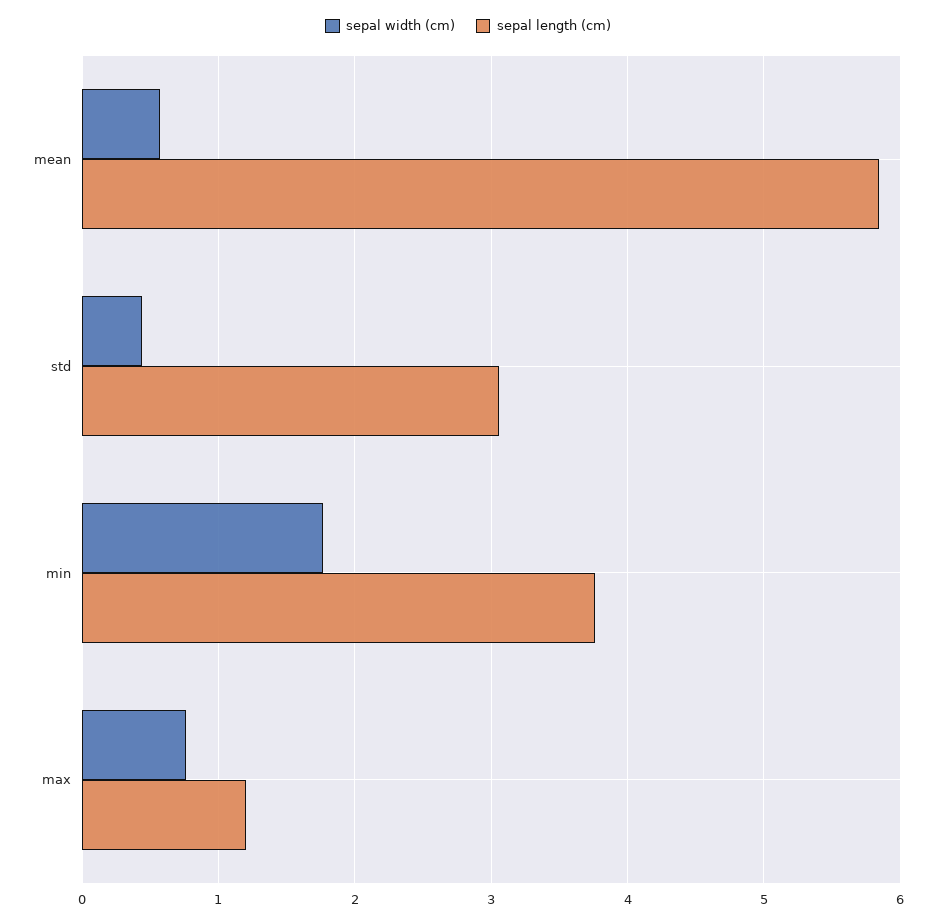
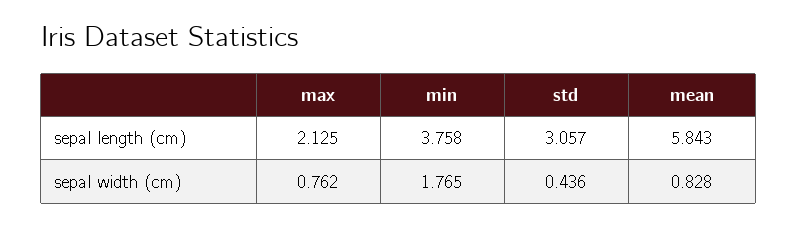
sepal width (cm), mean: 0.6 -> 0.828
sepal length (cm), max: 1.2 -> 2.125

